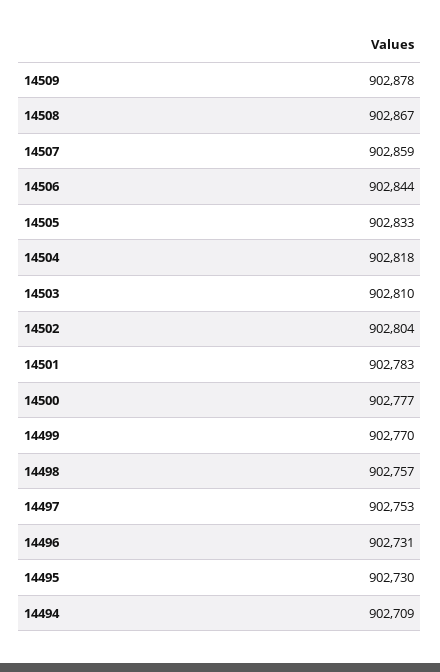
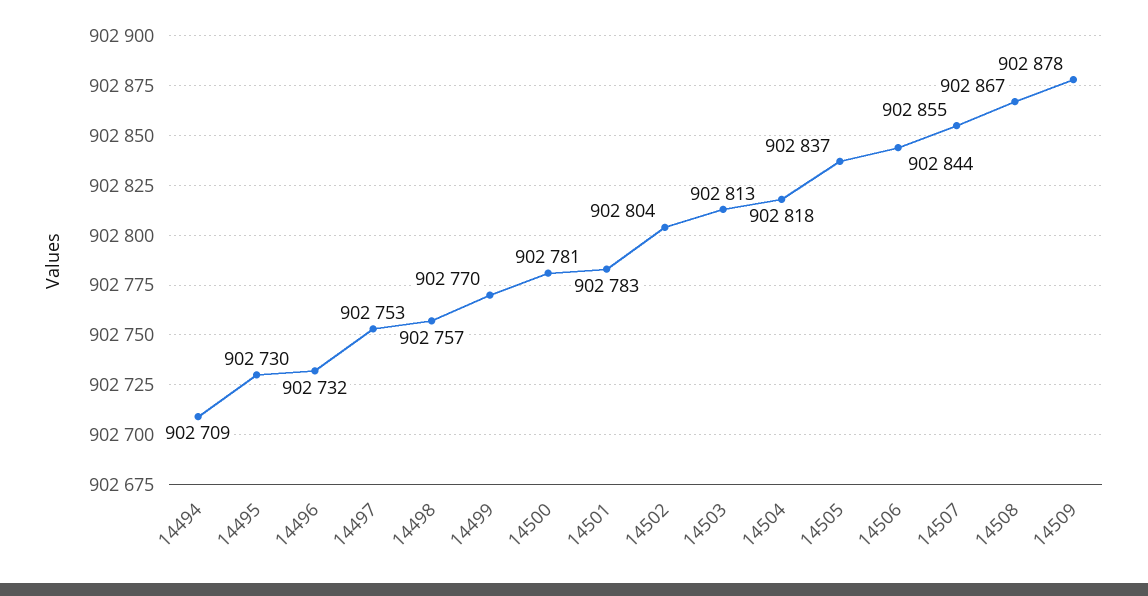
14507: 902859 -> 902855
14505: 902833 -> 902837
14503: 902810 -> 902813
14500: 902777 -> 902781
14496: 902731 -> 902732

